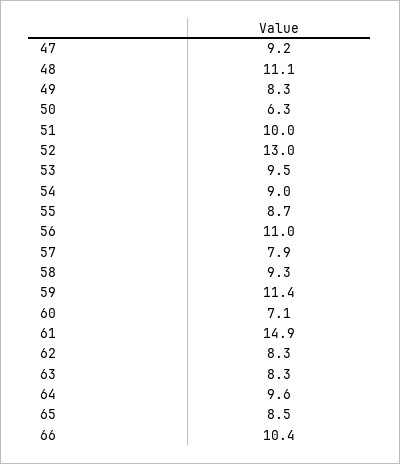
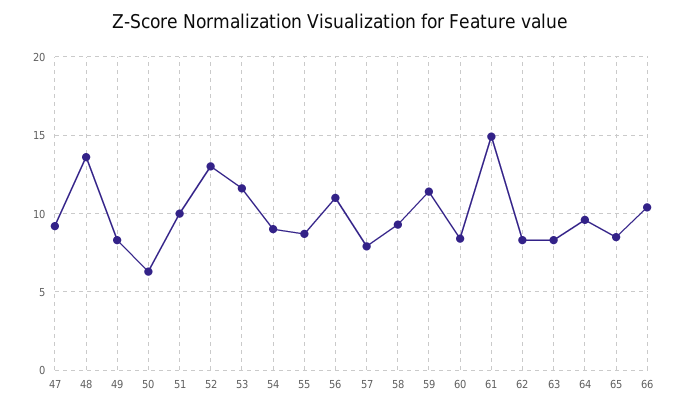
48: 11.1 -> 13.5
53: 9.5 -> 11.5
60: 7.1 -> 8.5

